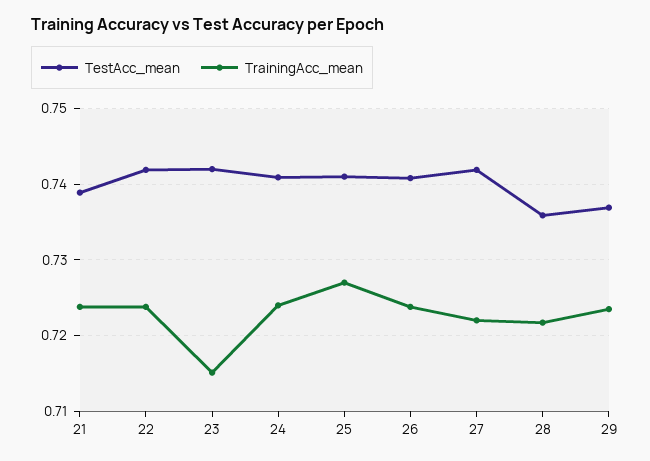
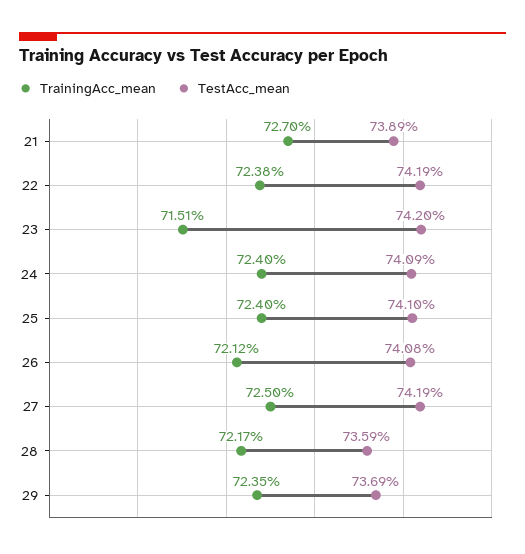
TrainingAcc_mean, 21: 0.724 -> 0.727
TrainingAcc_mean, 25: 0.727 -> 0.724
TrainingAcc_mean, 26: 0.724 -> 0.7212
TrainingAcc_mean, 27: 0.722 -> 0.725

